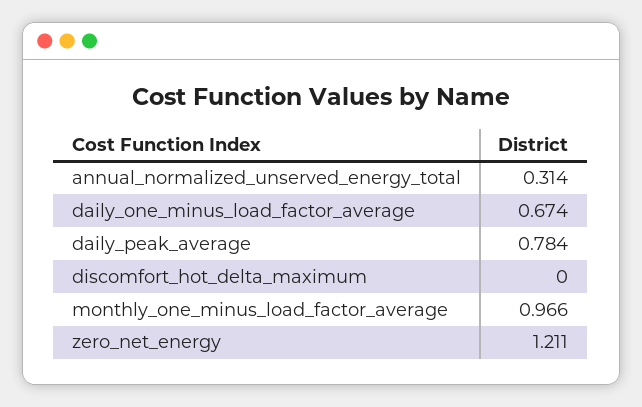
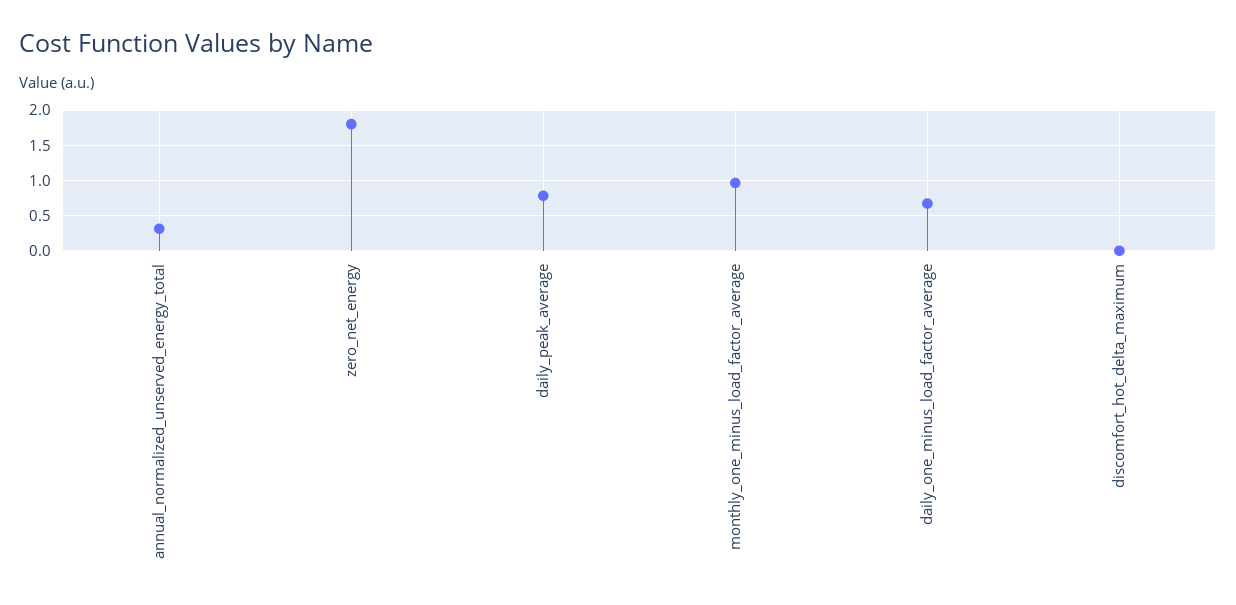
zero_net_energy: 1.211 -> 1.8

